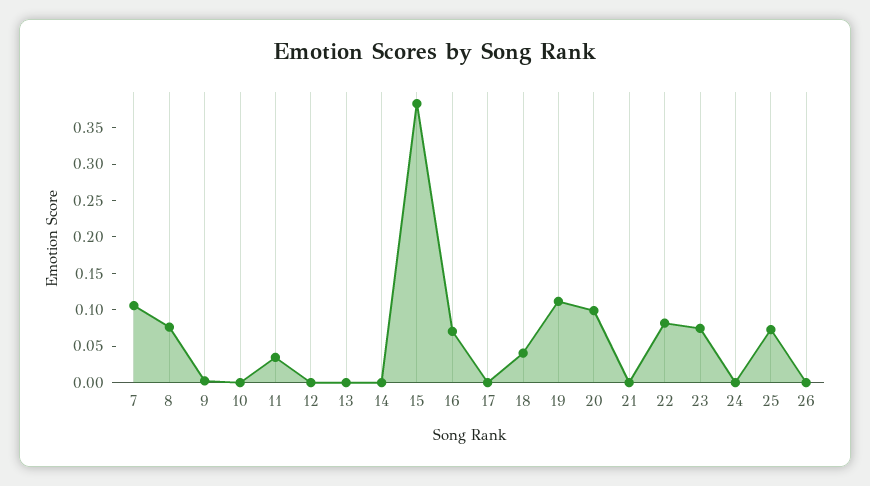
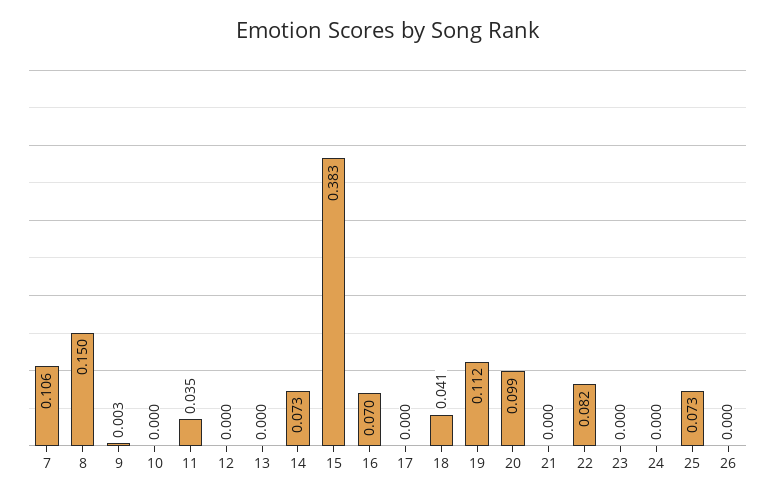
8: 0.075 -> 0.15
14: 0 -> 0.073
23: 0.075 -> 0

